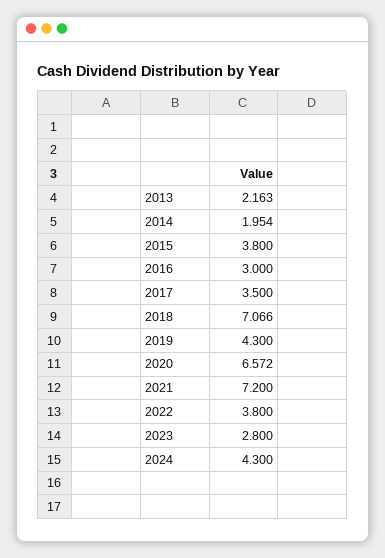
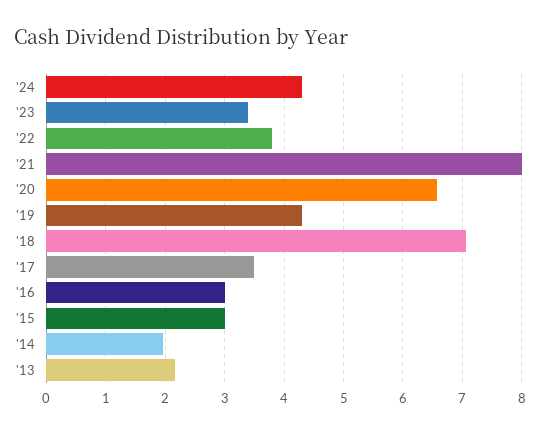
2015: 3.8 -> 3
2021: 7.2 -> 8
2023: 2.8 -> 3.4

